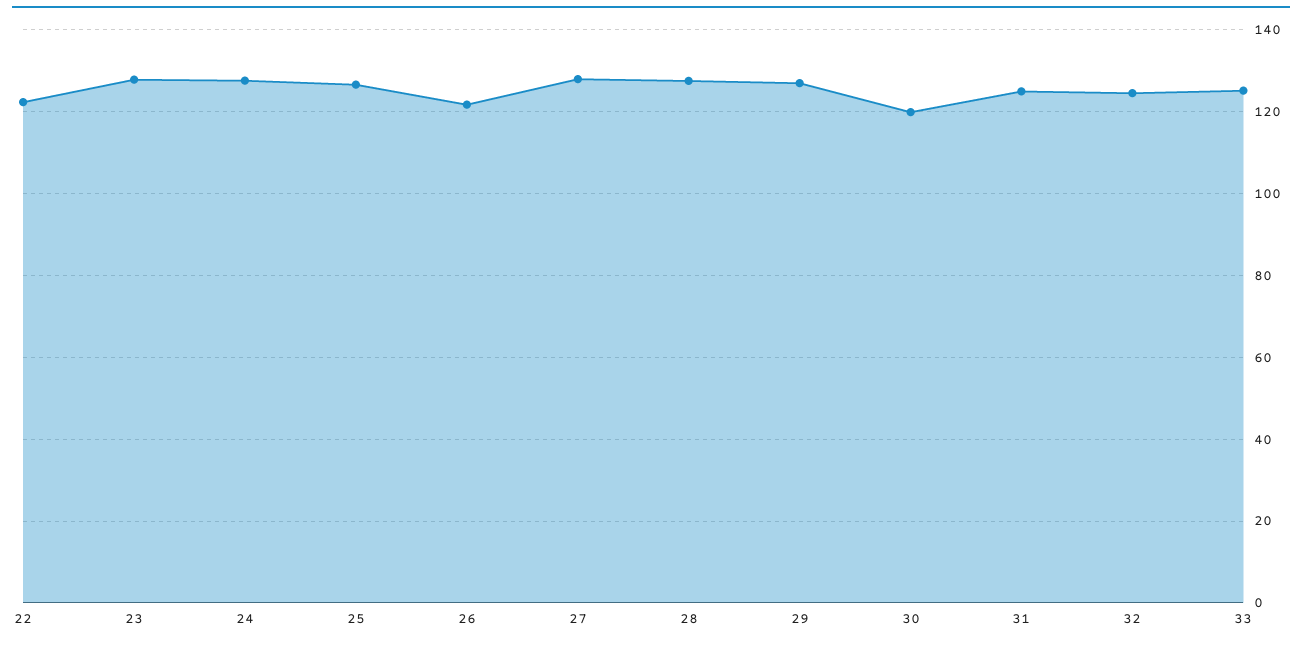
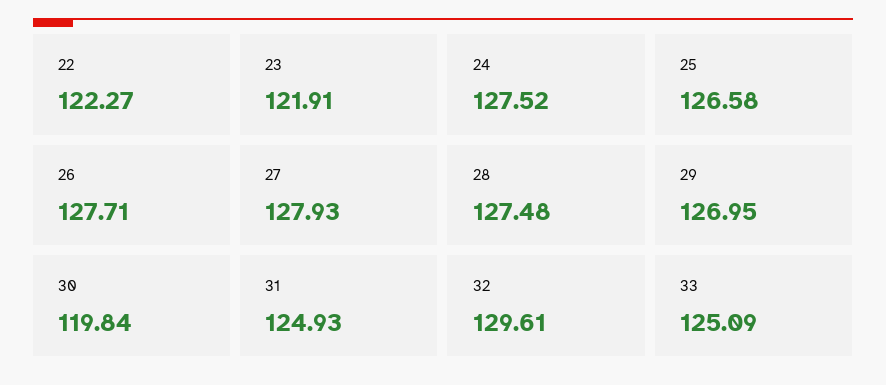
23: 128 -> 121.91
26: 122 -> 127.71
32: 124 -> 129.61

